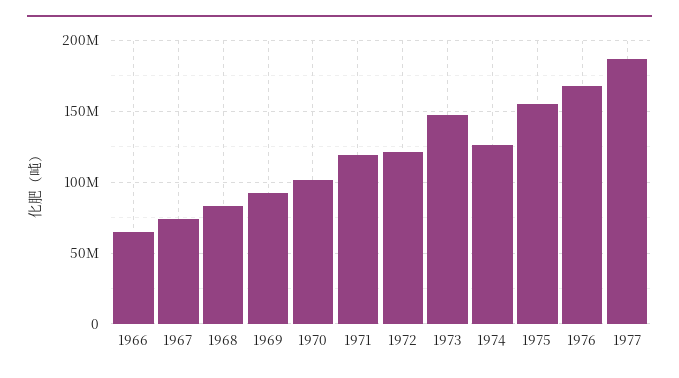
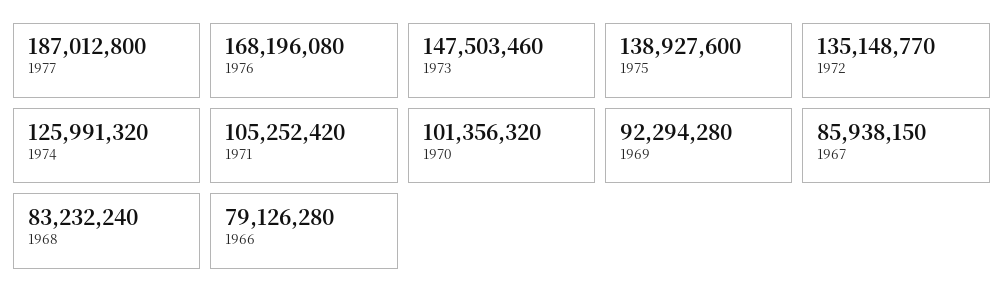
1966: 65000000 -> 79126280
1967: 75000000 -> 85938150
1971: 120000000 -> 105252420
1972: 120000000 -> 135148770
1975: 155000000 -> 138927600

